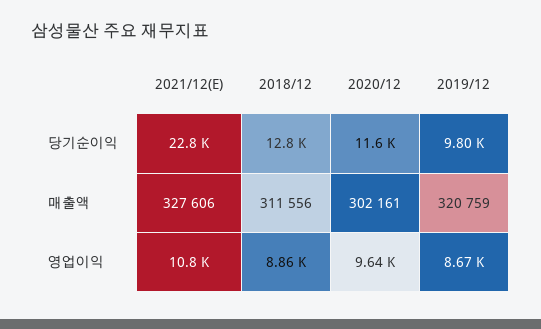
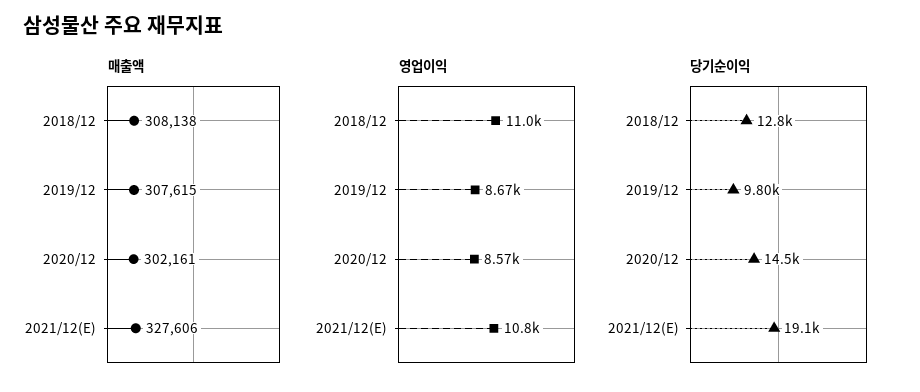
당기순이익, 2021/12(E): 22800 -> 19100
당기순이익, 2020/12: 11600 -> 14500
매출액, 2018/12: 311556 -> 308138
매출액, 2019/12: 320759 -> 307615
영업이익, 2018/12: 8860 -> 11000
영업이익, 2020/12: 9640 -> 8570

